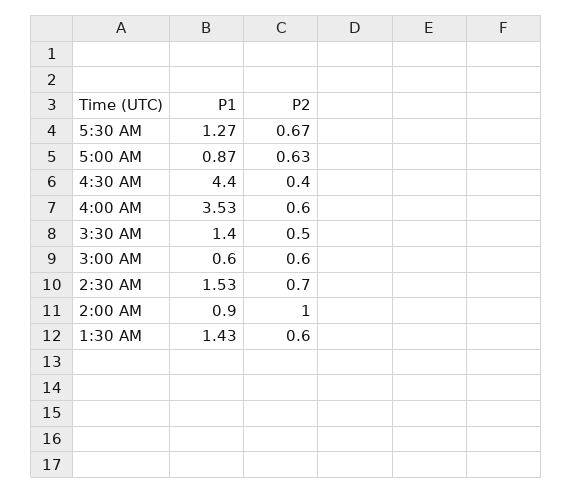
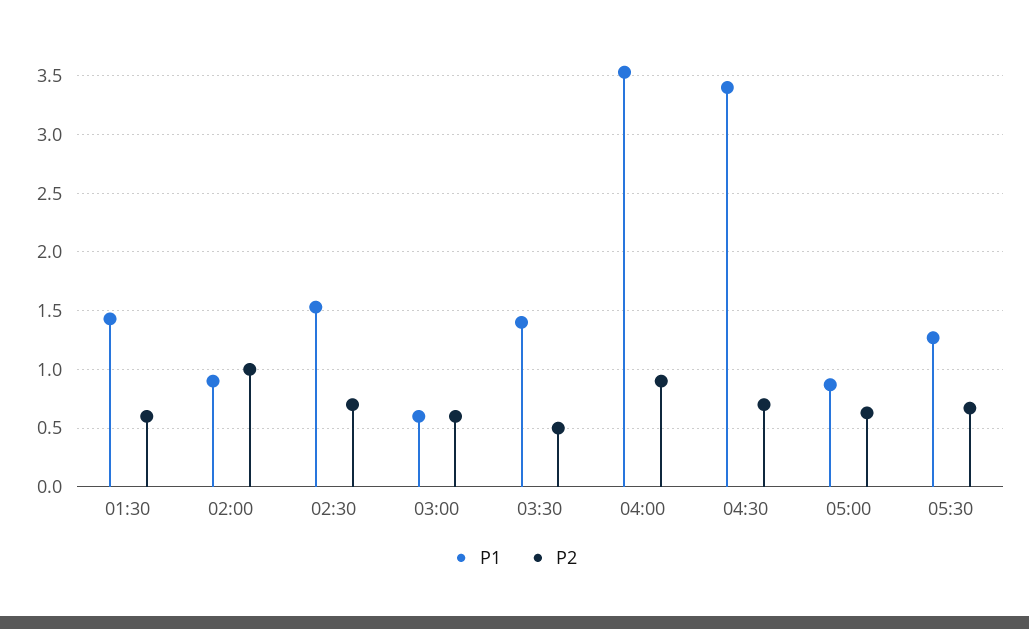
P1, 4:30 AM: 4.4 -> 3.4
P2, 4:30 AM: 0.4 -> 0.7
P2, 4:00 AM: 0.6 -> 0.9

